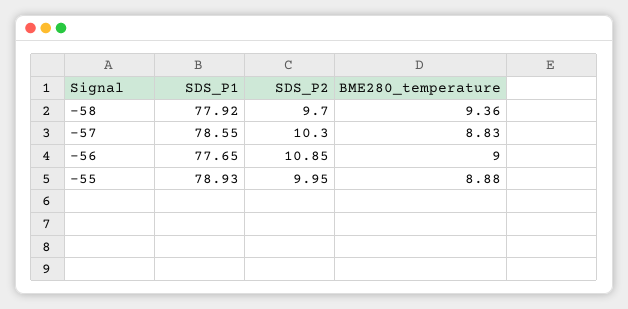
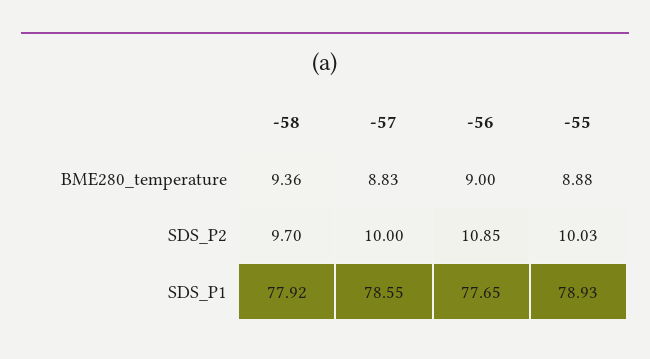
SDS_P2, -57: 10.3 -> 10
SDS_P2, -55: 9.95 -> 10.03

